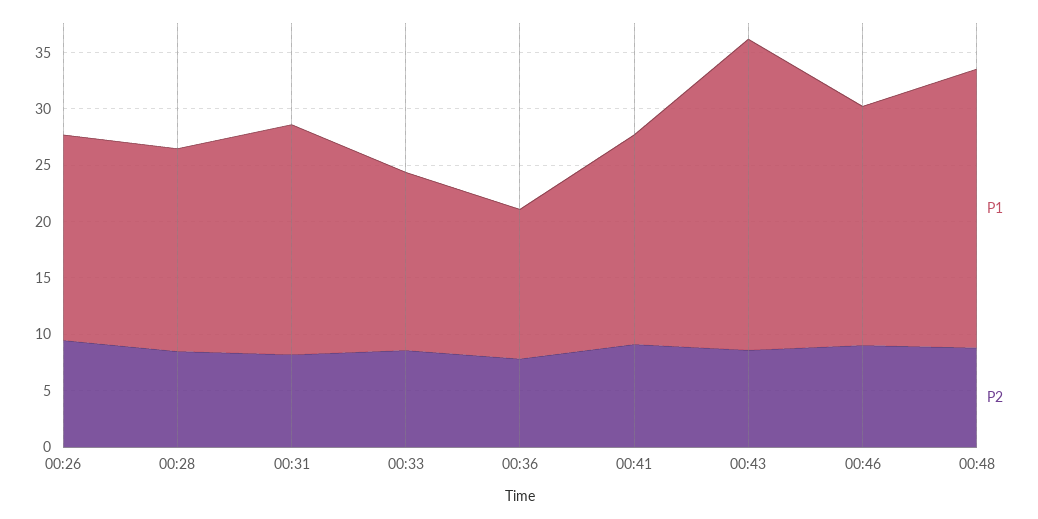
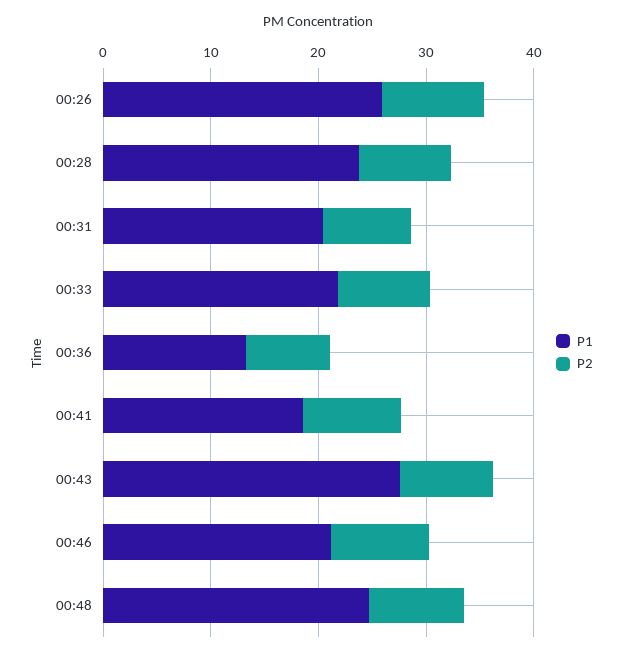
P1, 00:26: 18 -> 26
P1, 00:28: 18 -> 24
P1, 00:33: 16 -> 22

